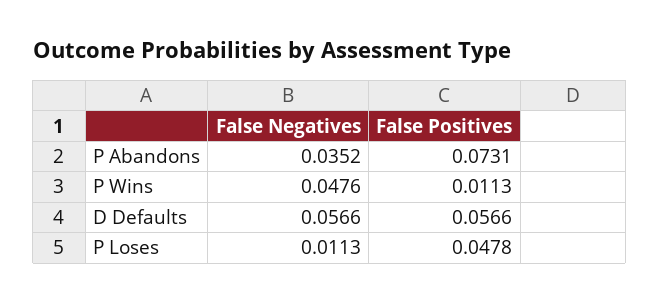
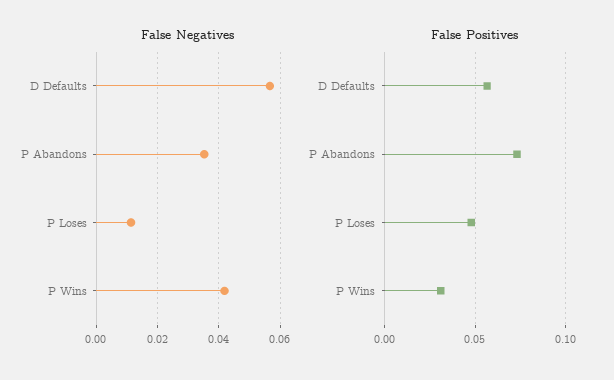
False Negatives, P Wins: 0.0476 -> 0.042
False Positives, P Wins: 0.0113 -> 0.03

